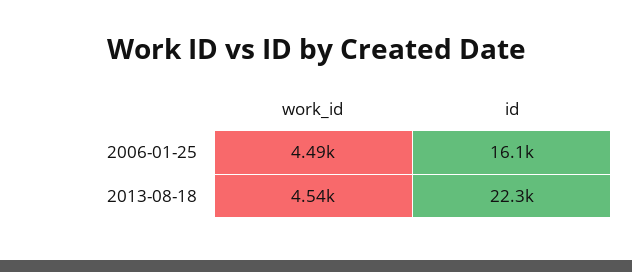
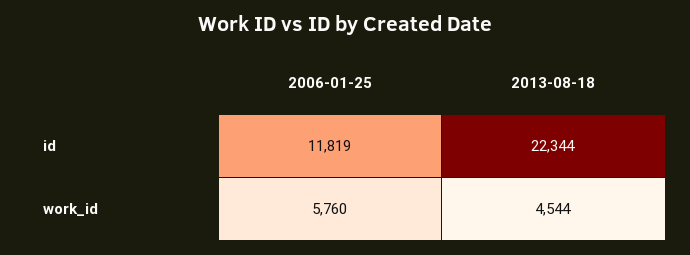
work_id, 2006-01-25: 4490 -> 5760
id, 2006-01-25: 16100 -> 11819

